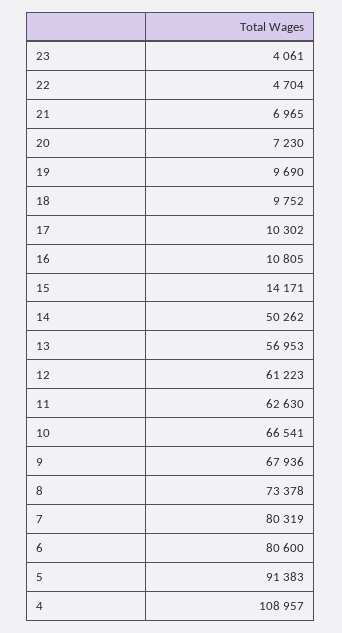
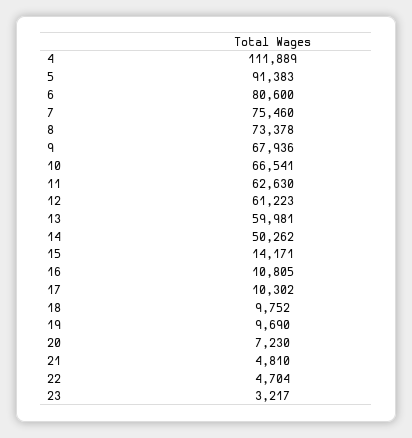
23: 4061 -> 3217
21: 6965 -> 4810
13: 56953 -> 59981
7: 80319 -> 75460
4: 108957 -> 111889

